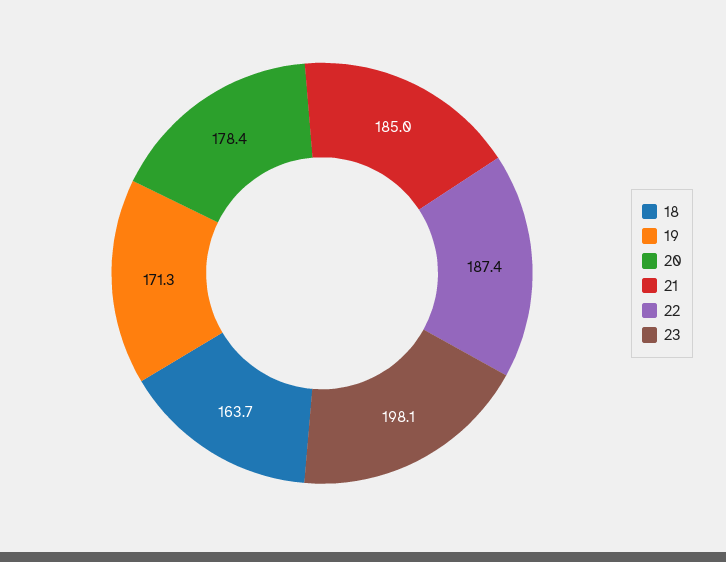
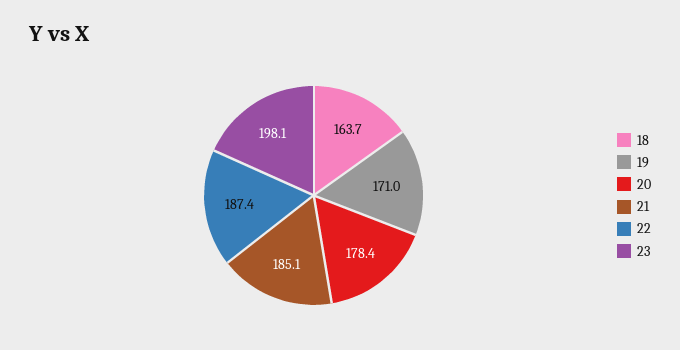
19: 171.3 -> 171
21: 185 -> 185.1

